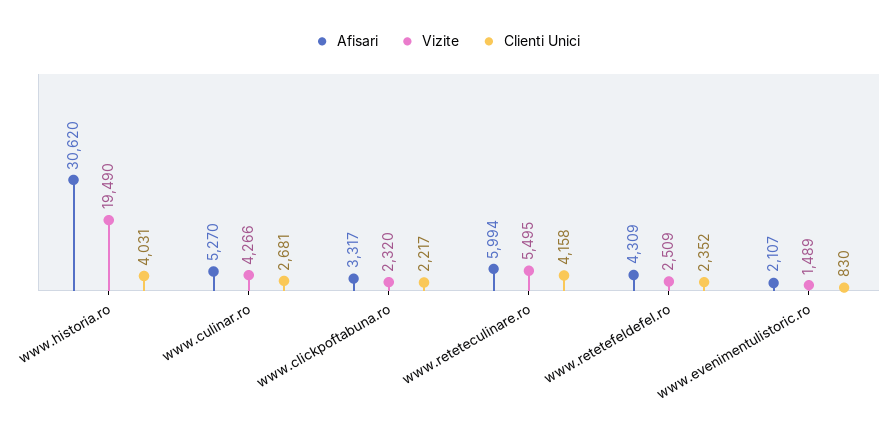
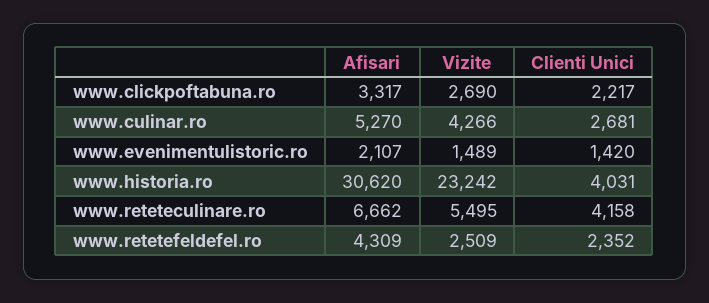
Vizite, www.historia.ro: 19490 -> 23242
Vizite, www.clickpoftabuna.ro: 2320 -> 2690
Afisari, www.reteteculinare.ro: 5994 -> 6662
Clienti Unici, www.evenimentulistoric.ro: 830 -> 1420

